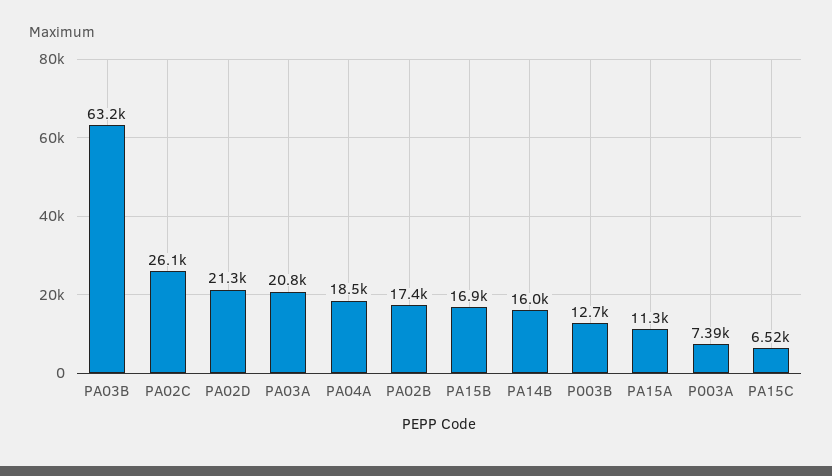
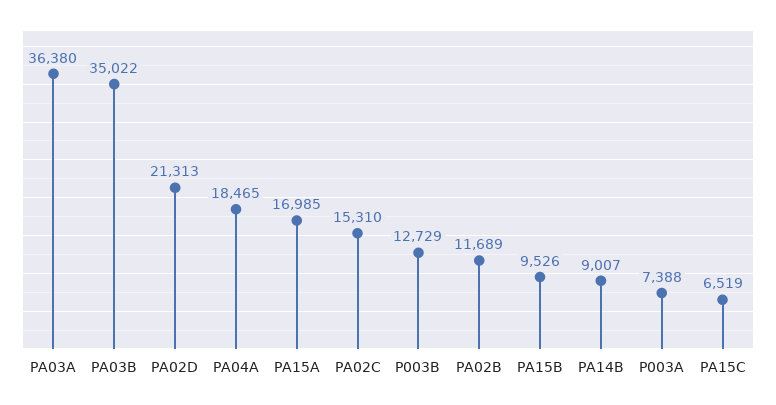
PA03B: 63200 -> 35022
PA02C: 26100 -> 15310
PA03A: 20800 -> 36380
PA02B: 17400 -> 11689
PA15B: 16900 -> 9526
PA14B: 16000 -> 9007
PA15A: 11300 -> 16985

